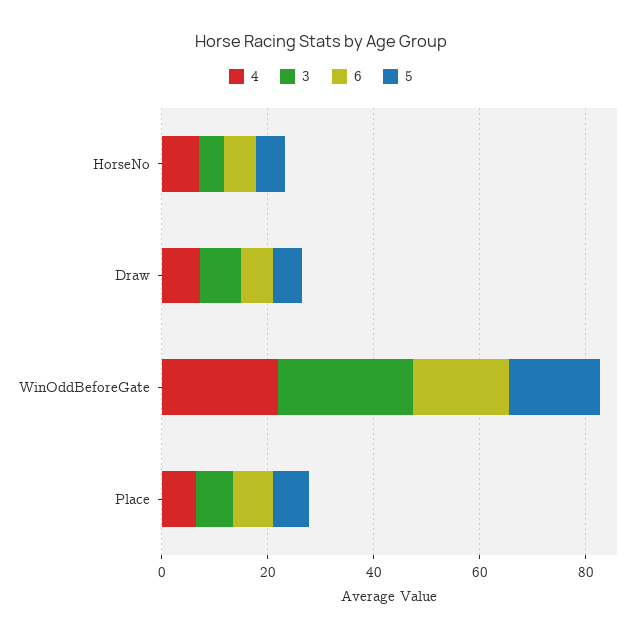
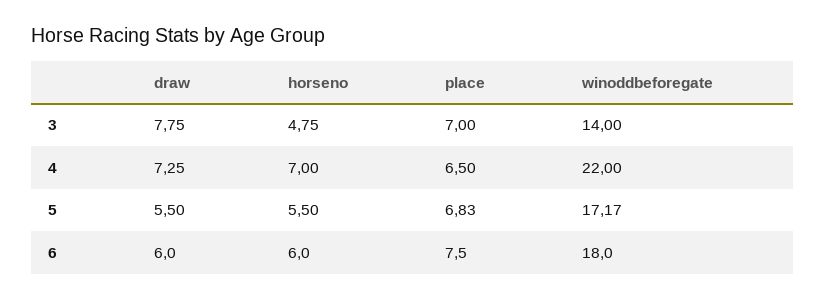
3, WinOddBeforeGate: 25 -> 14

